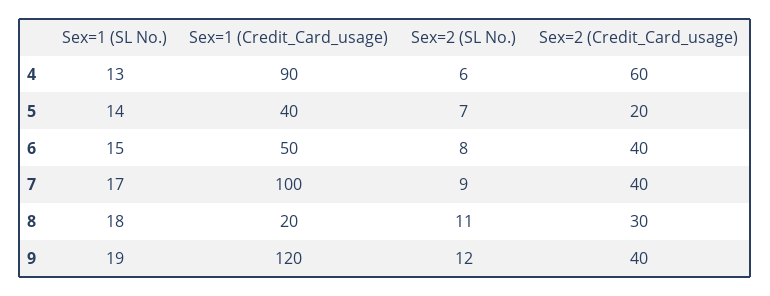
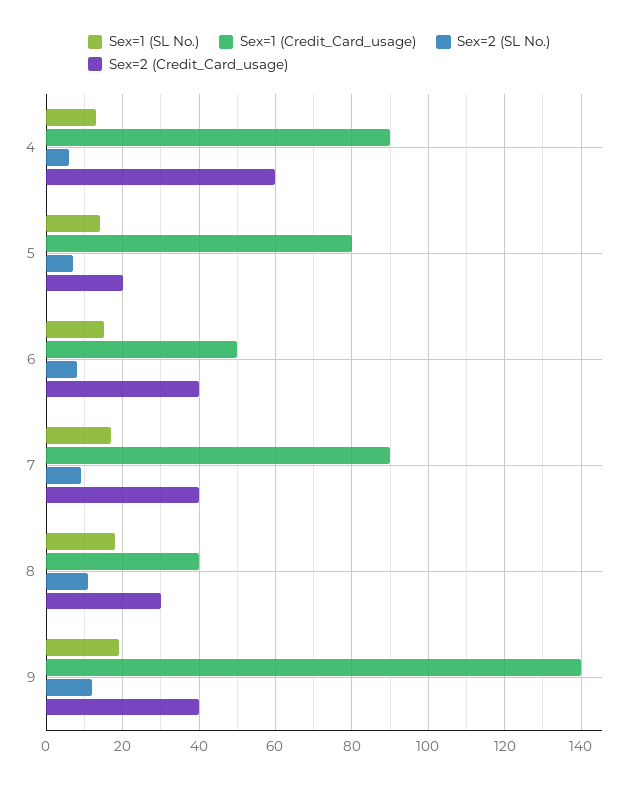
Sex=1 (Credit_Card_usage), 5: 40 -> 80
Sex=1 (Credit_Card_usage), 7: 100 -> 90
Sex=1 (Credit_Card_usage), 8: 20 -> 40
Sex=1 (Credit_Card_usage), 9: 120 -> 140

